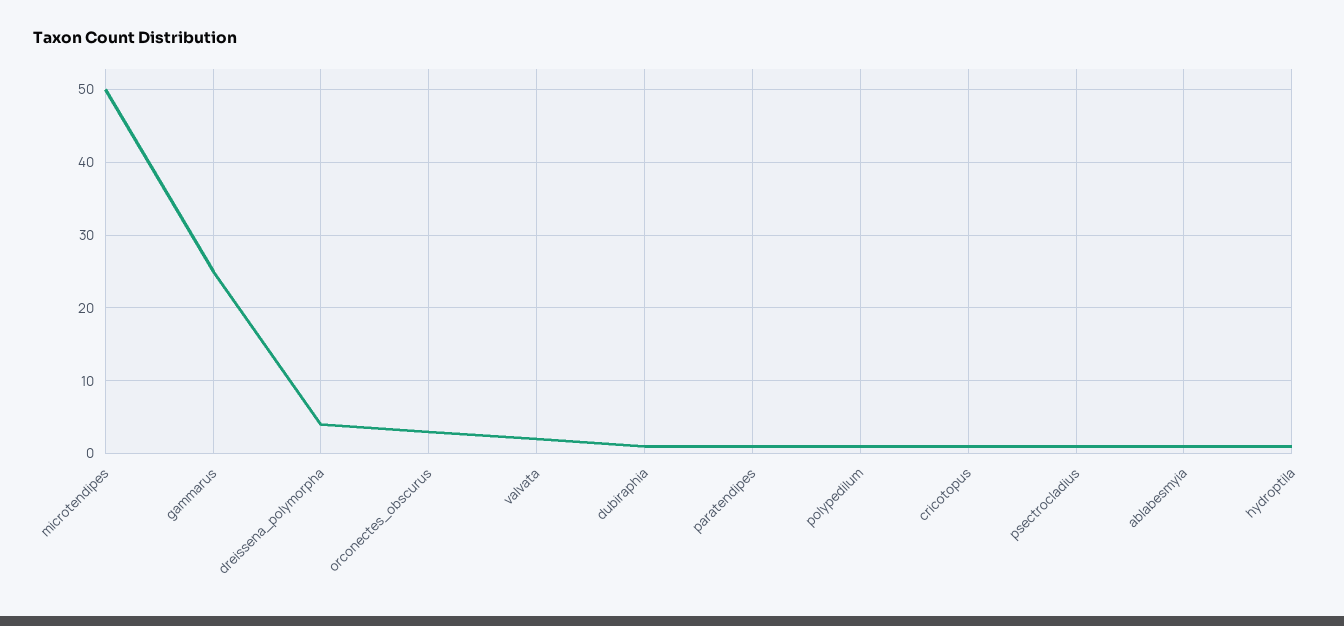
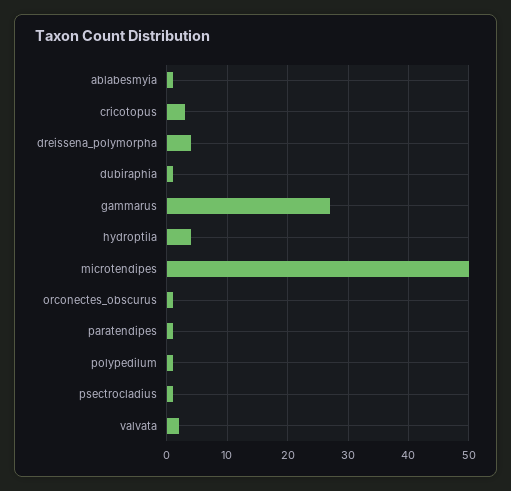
gammarus: 25 -> 27
orconectes_obscurus: 3 -> 1
cricotopus: 1 -> 3
hydroptila: 1 -> 4

